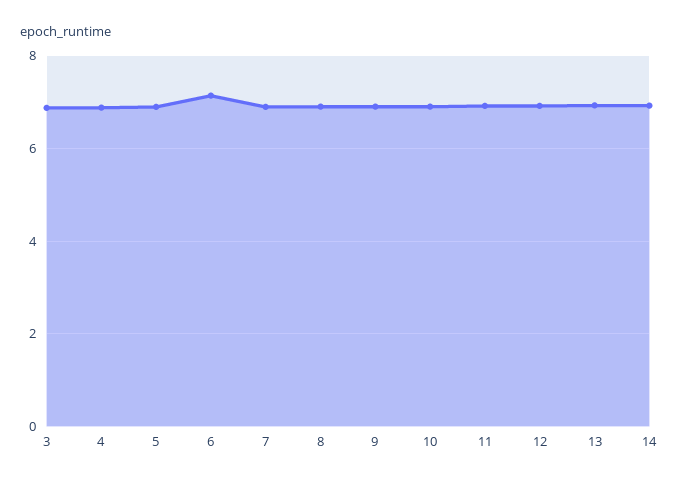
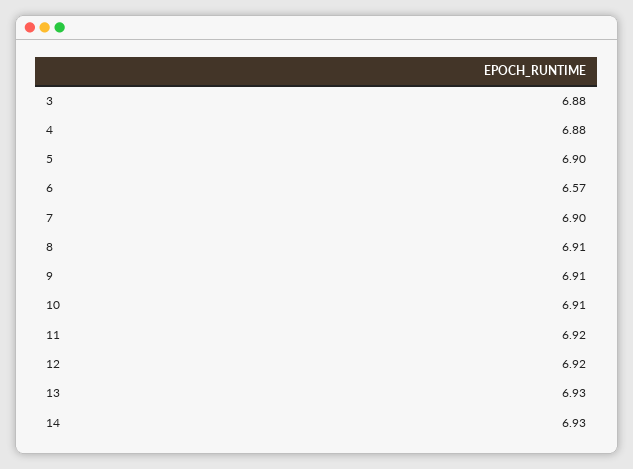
6: 7.2 -> 6.57

